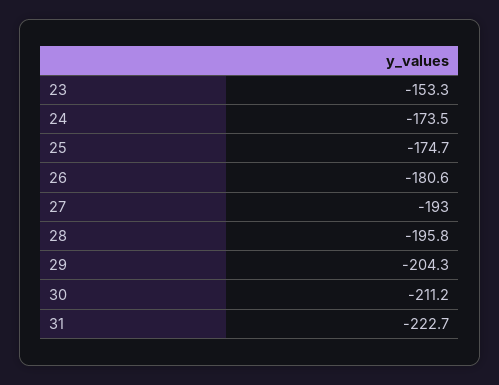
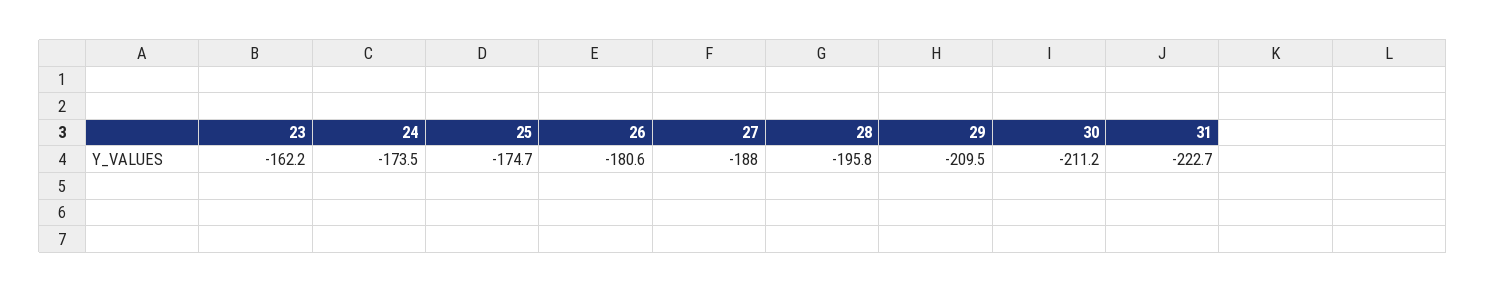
23: -153.3 -> -162.2
27: -193 -> -188
29: -204.3 -> -209.5

